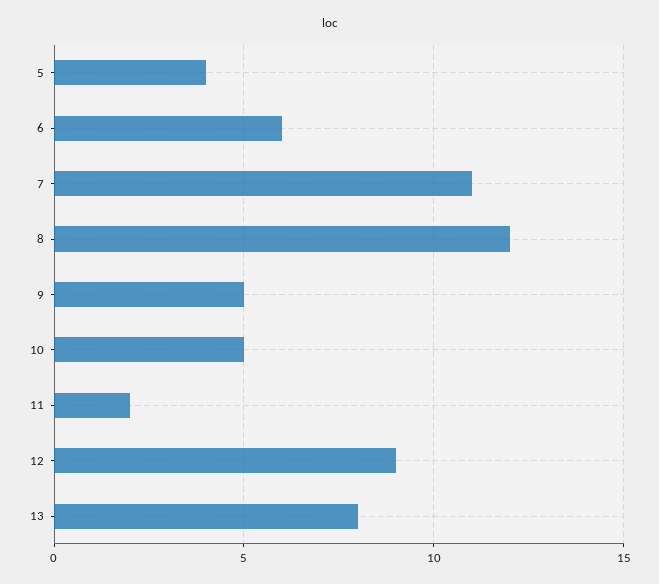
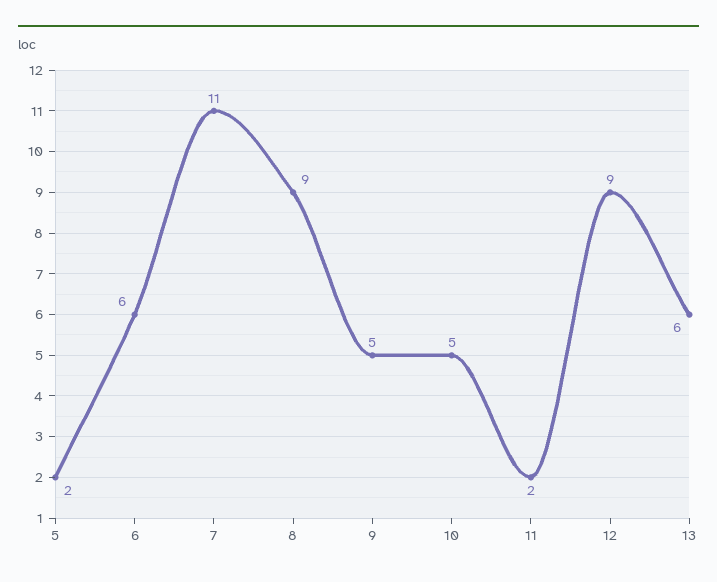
5: 4 -> 2
8: 12 -> 9
13: 8 -> 6

